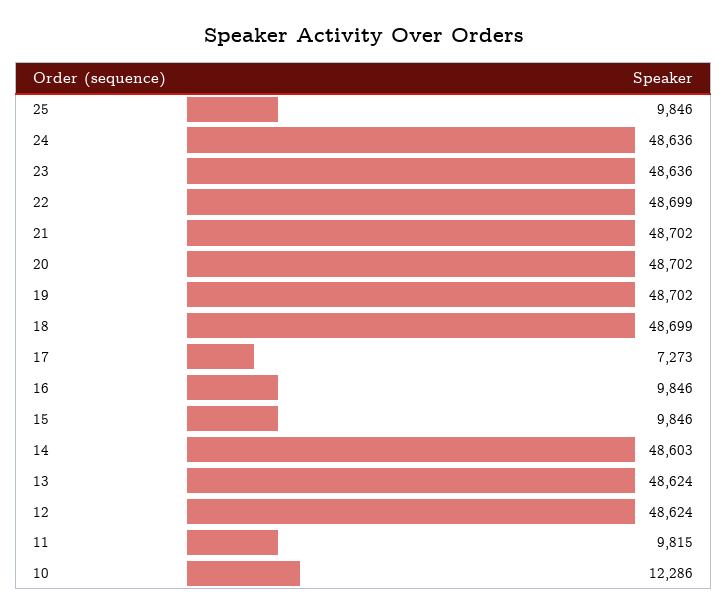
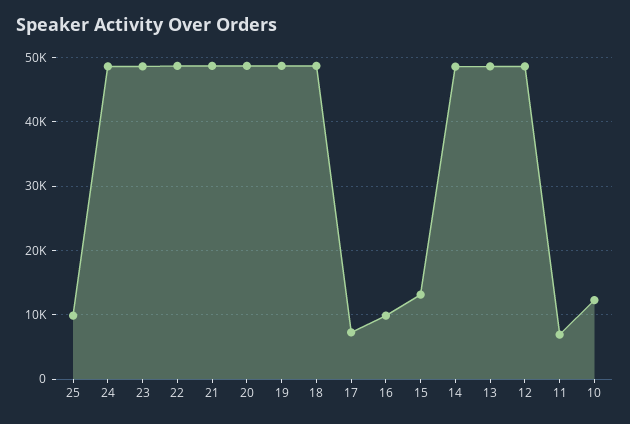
15: 9846 -> 13000
11: 9815 -> 7000

